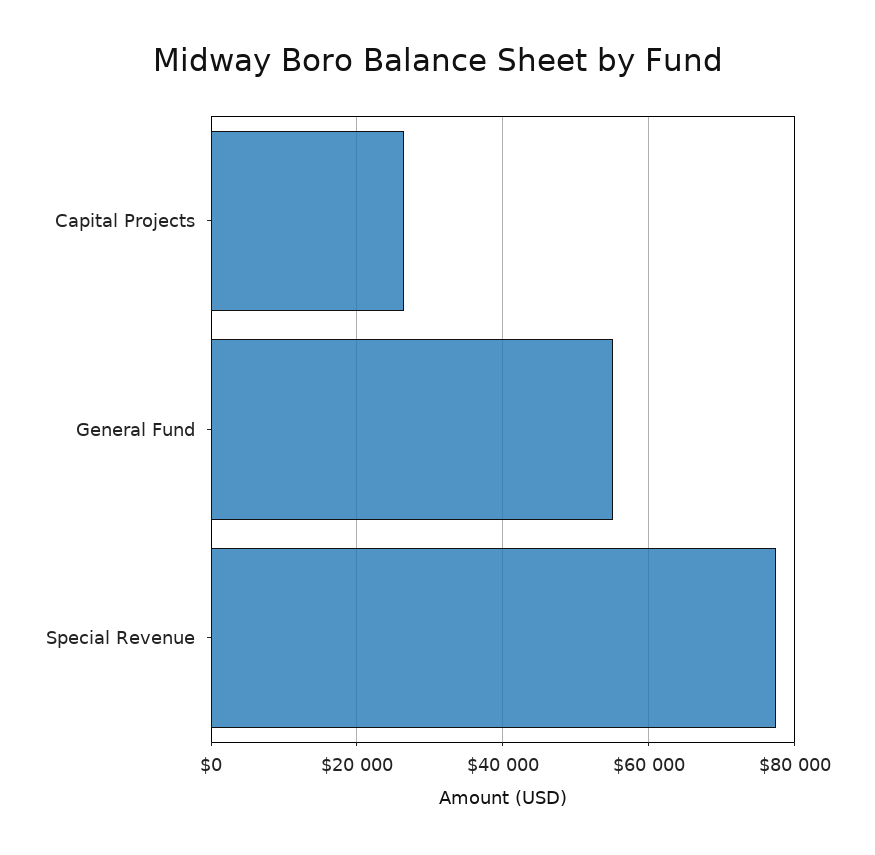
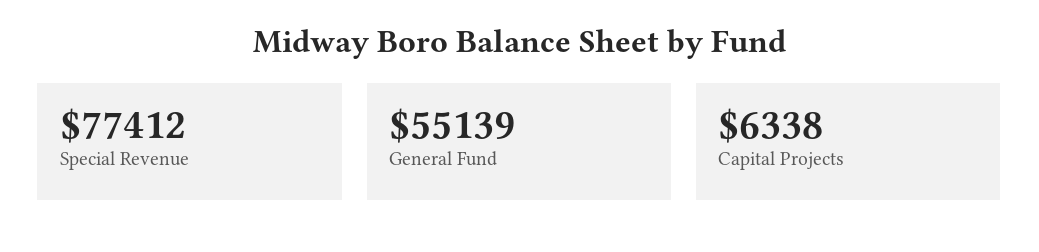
Capital Projects: 26000 -> 6338

